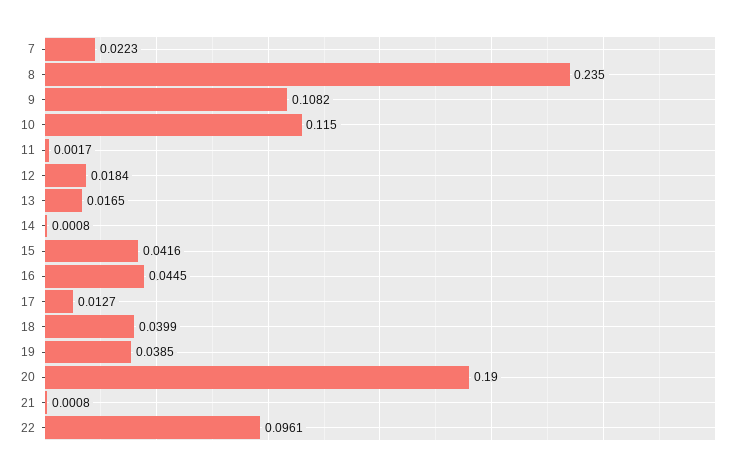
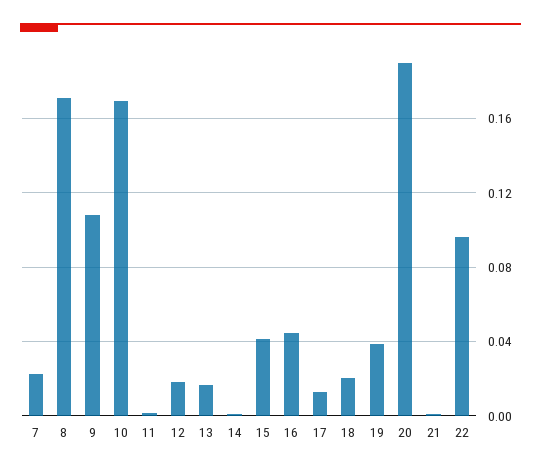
8: 0.235 -> 0.17
10: 0.115 -> 0.17
18: 0.0399 -> 0.02

